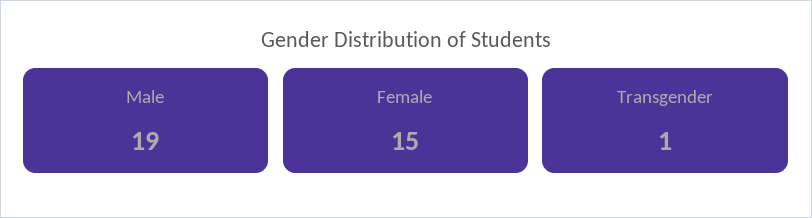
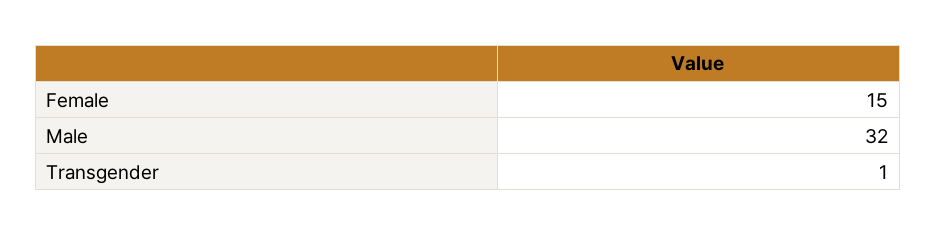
Male: 19 -> 32

